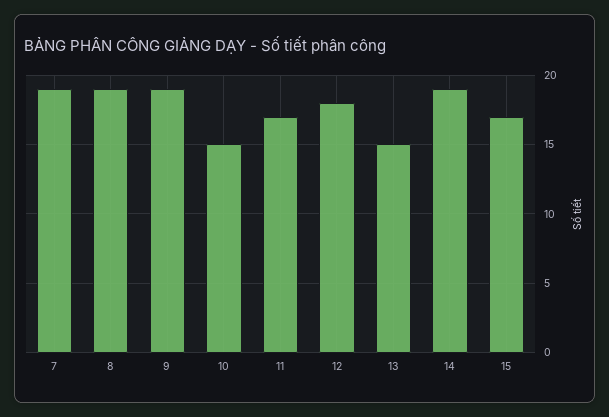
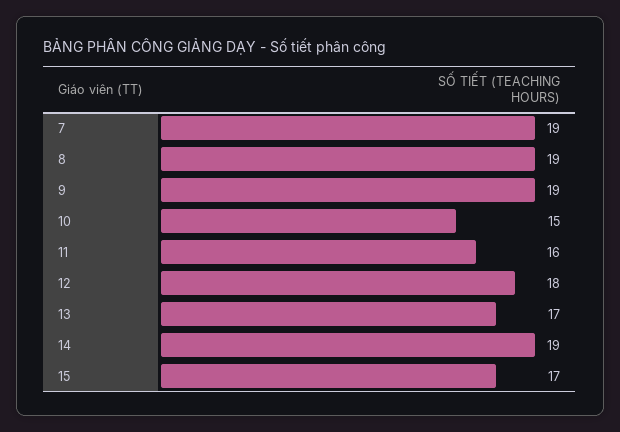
11: 17 -> 16
13: 15 -> 17

